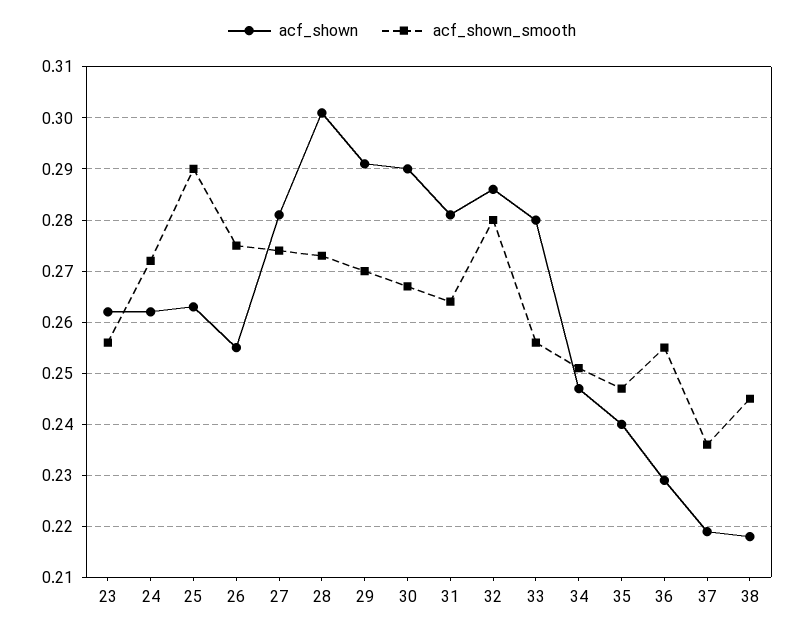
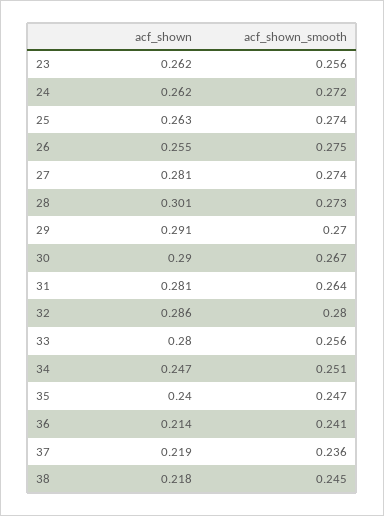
acf_shown_smooth, 25: 0.29 -> 0.274
acf_shown, 36: 0.23 -> 0.214
acf_shown_smooth, 36: 0.255 -> 0.241

